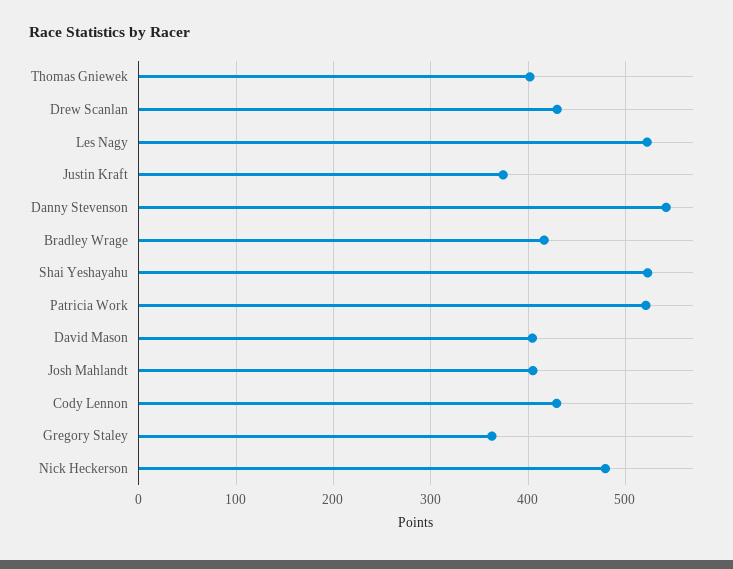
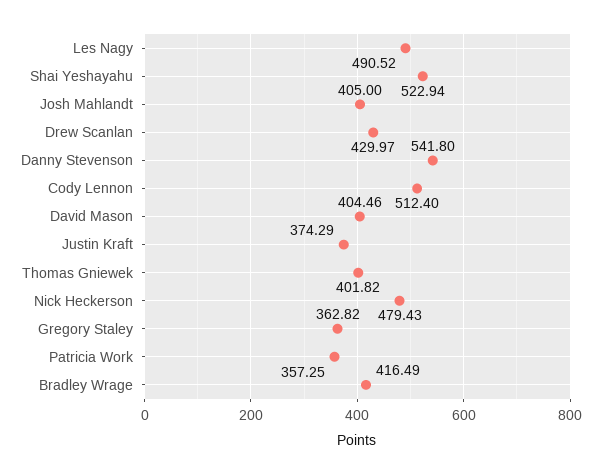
Les Nagy: 520 -> 490.52
Patricia Work: 520 -> 357.25
Cody Lennon: 430 -> 512.4

